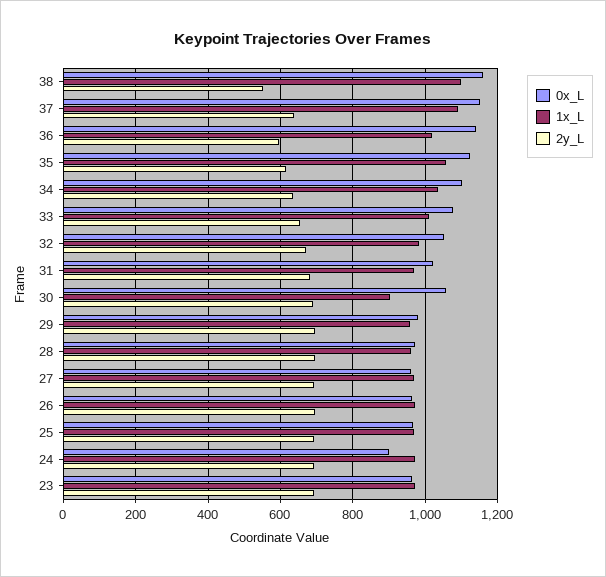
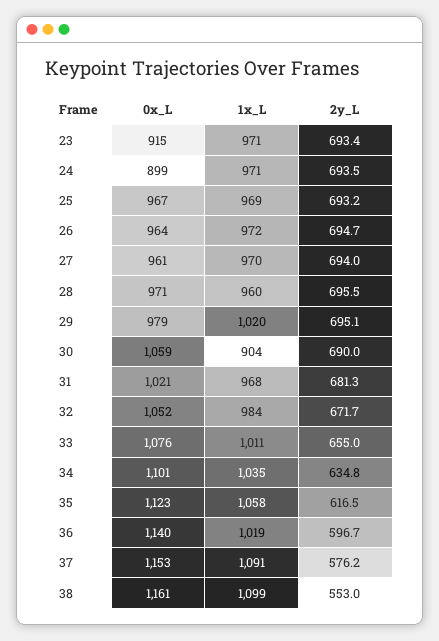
2y_L, 37: 640 -> 576.2
1x_L, 29: 960 -> 1020
0x_L, 23: 960 -> 915

